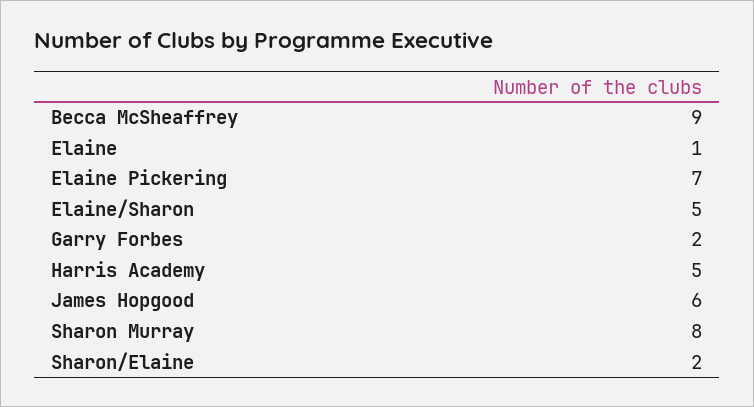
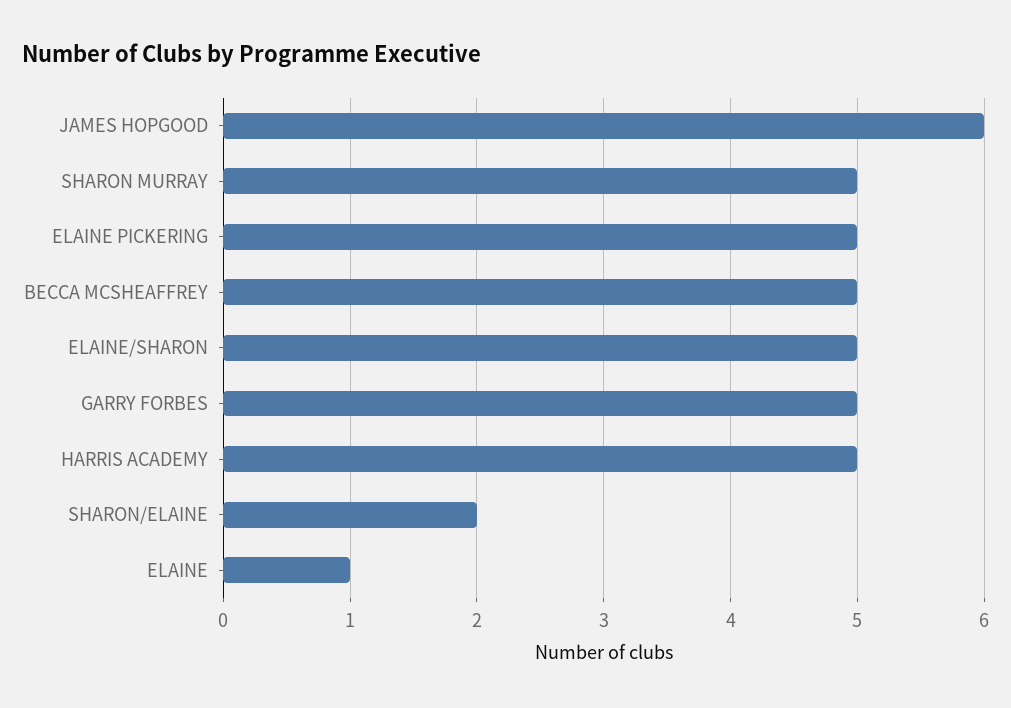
Becca McSheaffrey: 9 -> 5
Elaine Pickering: 7 -> 5
Garry Forbes: 2 -> 5
Sharon Murray: 8 -> 5

